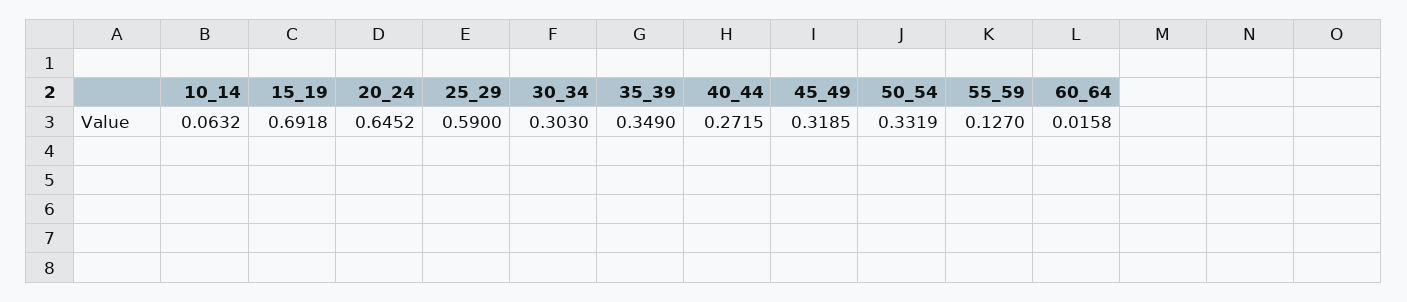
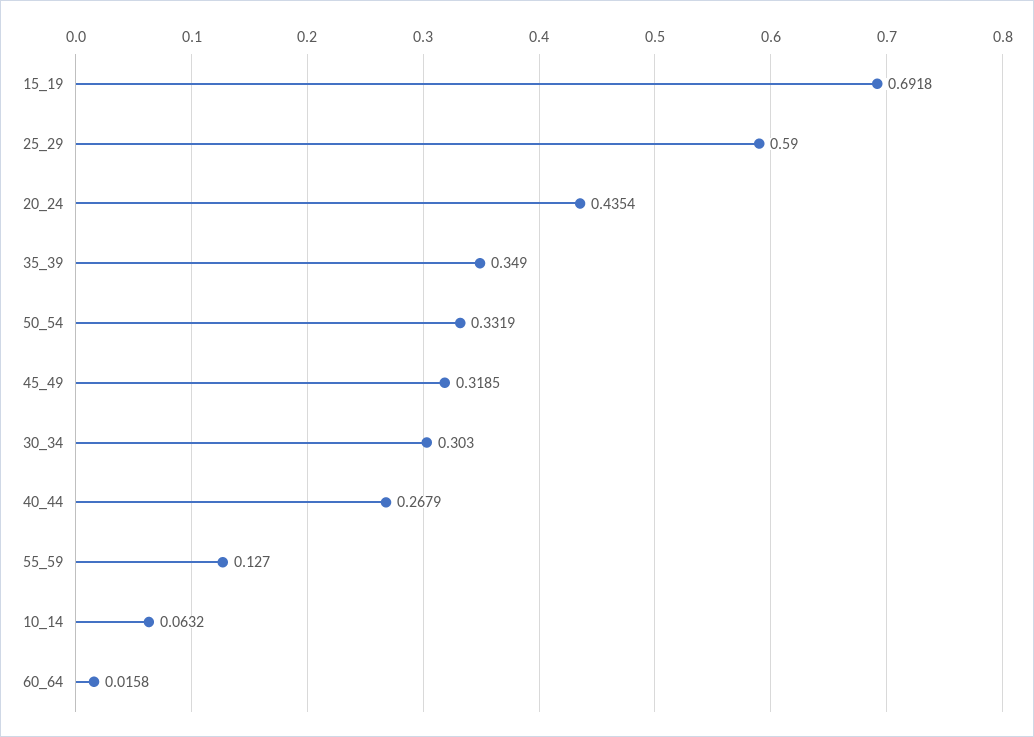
20_24: 0.6452 -> 0.4354
40_44: 0.2715 -> 0.2679

